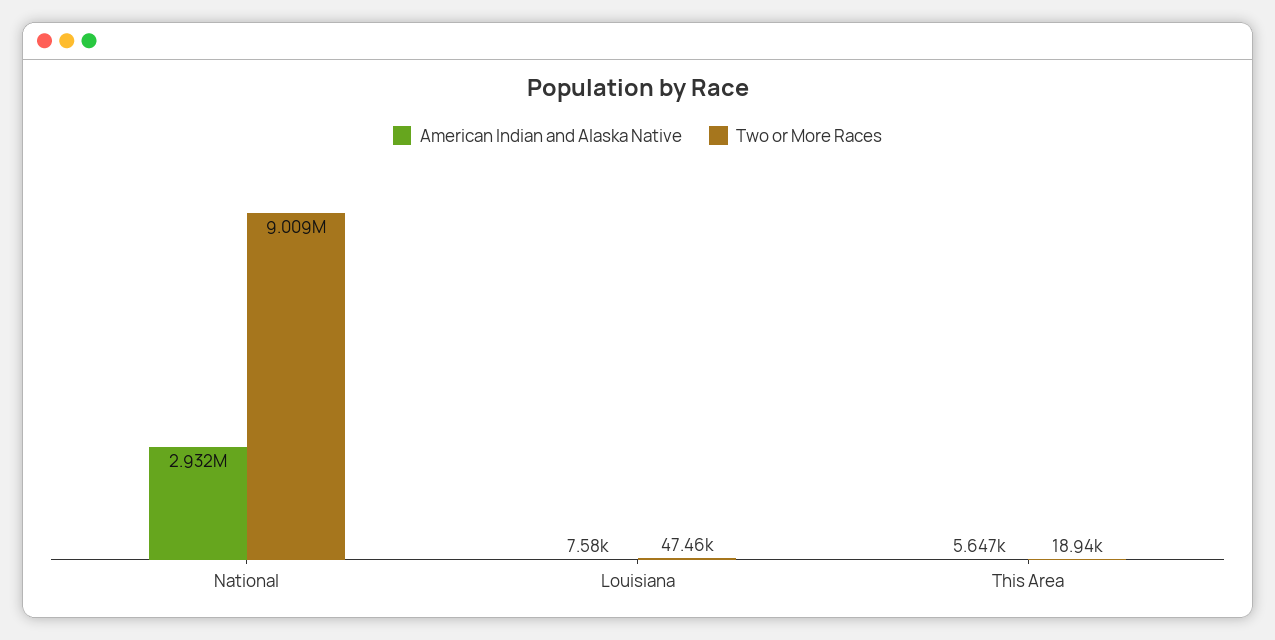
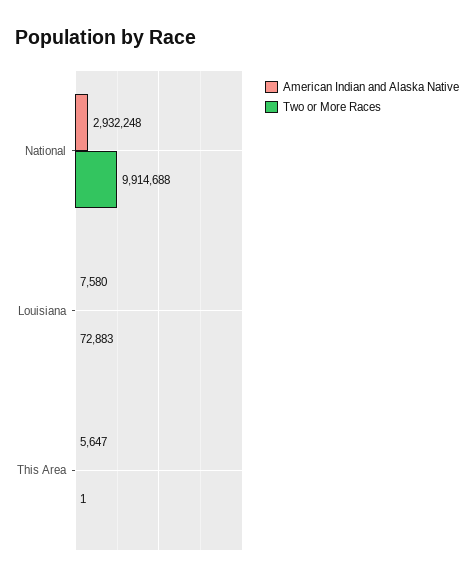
Two or More Races, National: 9009000 -> 9914688
Two or More Races, Louisiana: 47460 -> 72883
Two or More Races, This Area: 18940 -> 1

